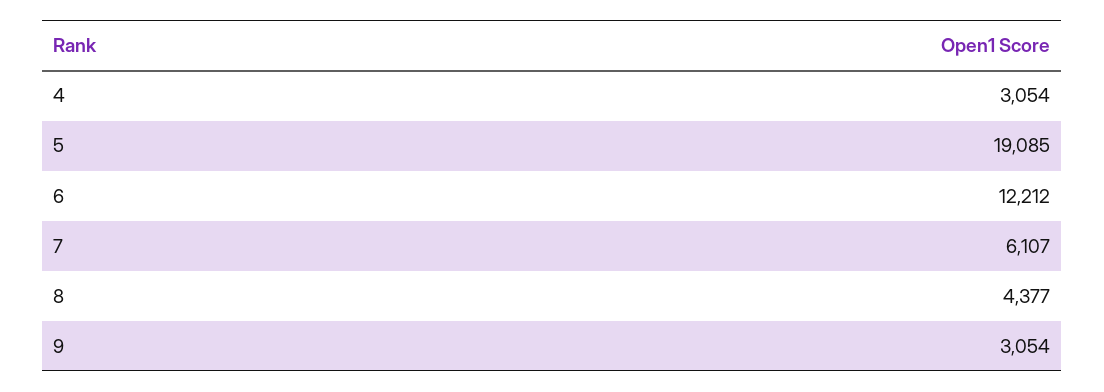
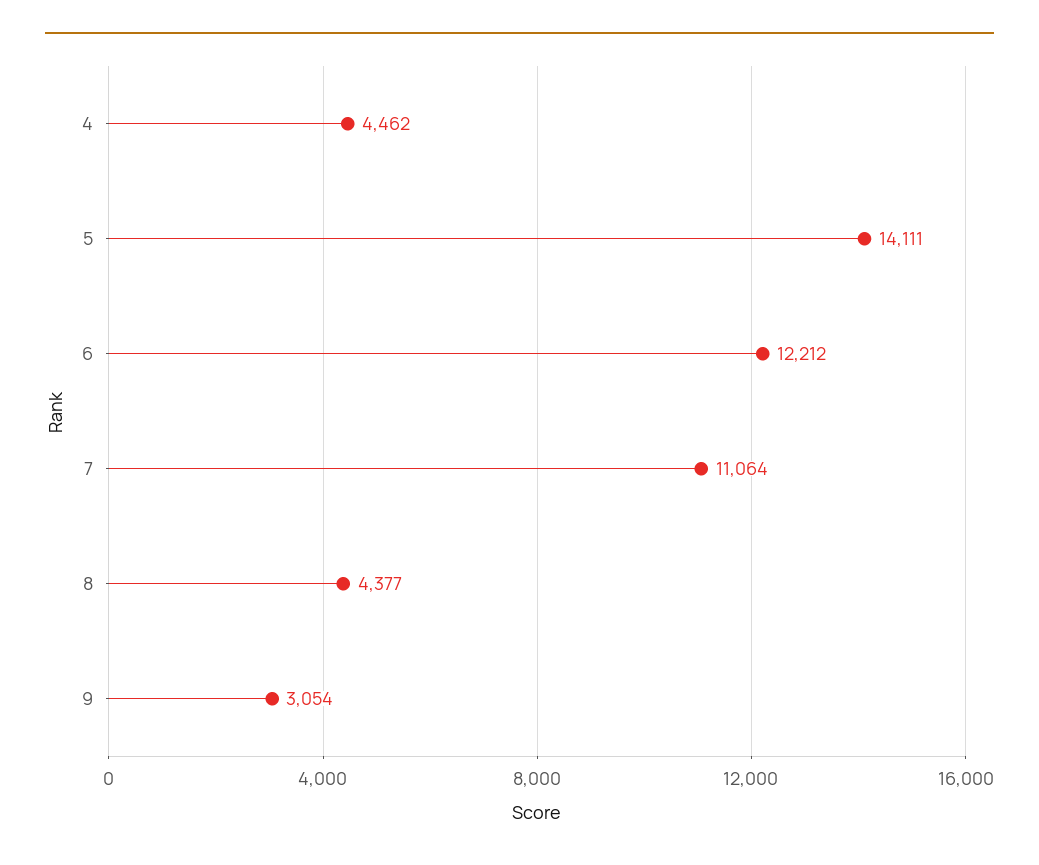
4: 3054 -> 4462
5: 19085 -> 14111
7: 6107 -> 11064

